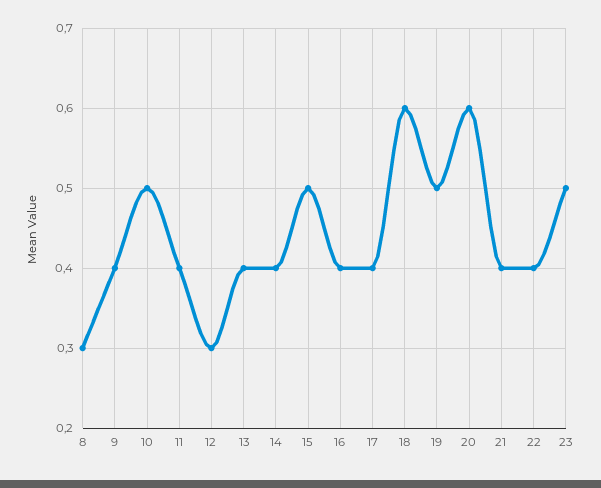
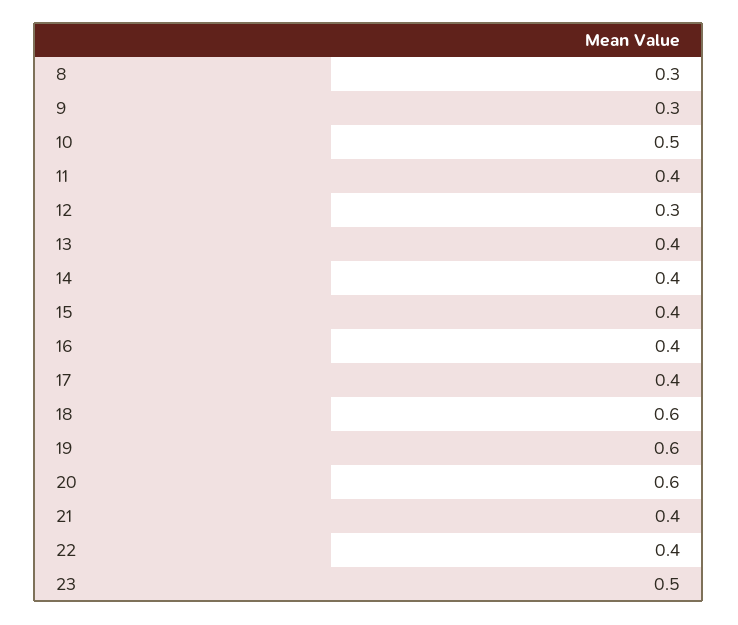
9: 0.4 -> 0.3
15: 0.5 -> 0.4
19: 0.5 -> 0.6

